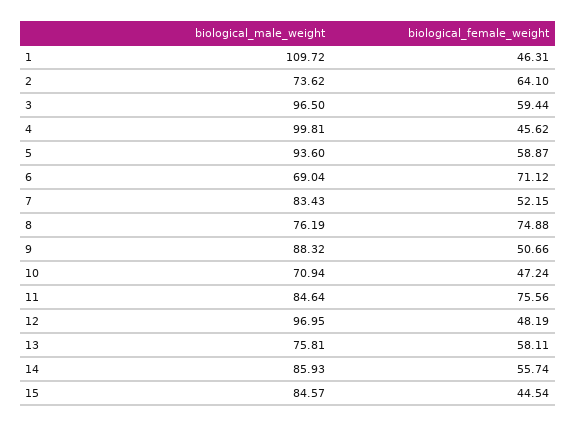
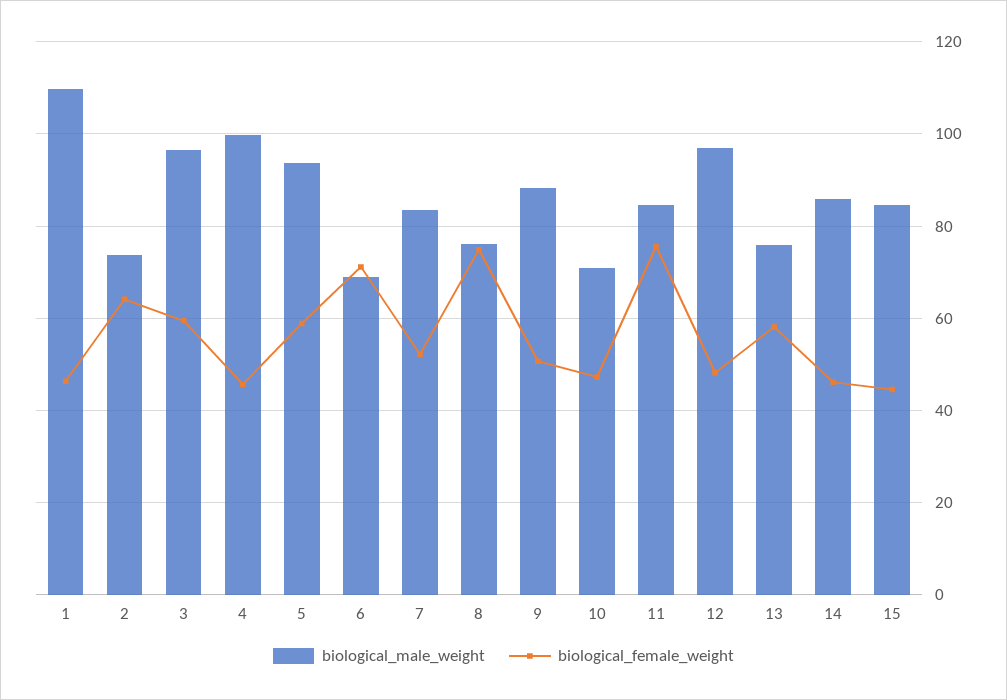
biological_female_weight, 14: 55.74 -> 46

